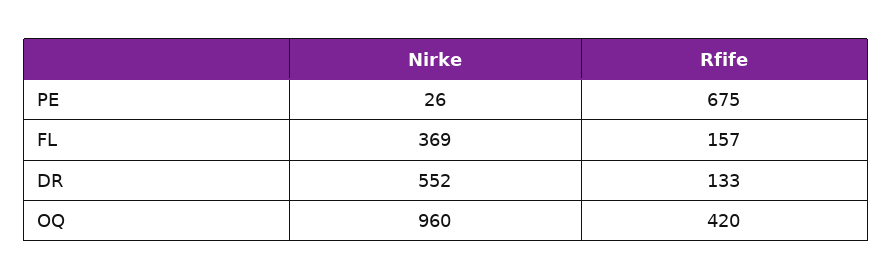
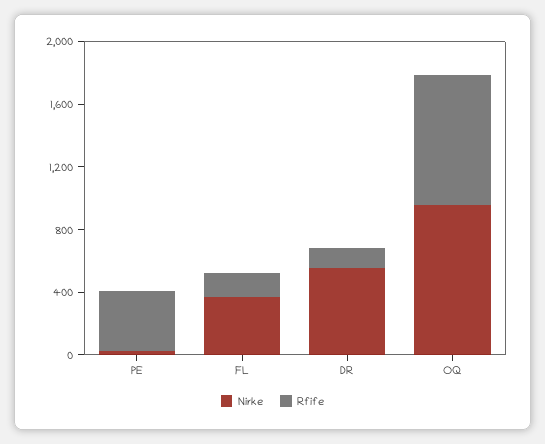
Rfife, PE: 675 -> 400
Rfife, OQ: 420 -> 800

